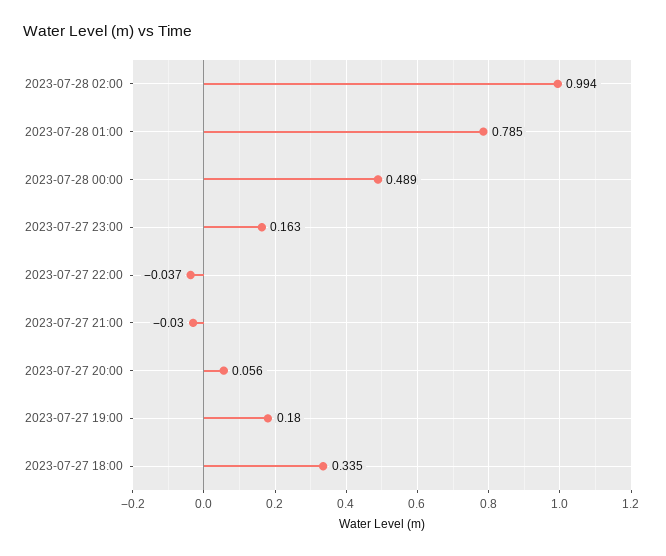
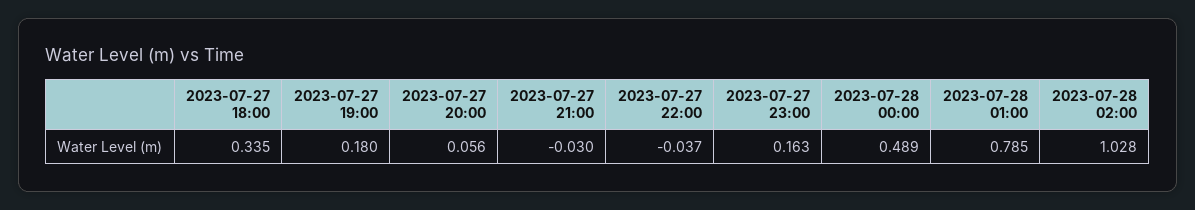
2023-07-28 02:00: 0.994 -> 1.028

